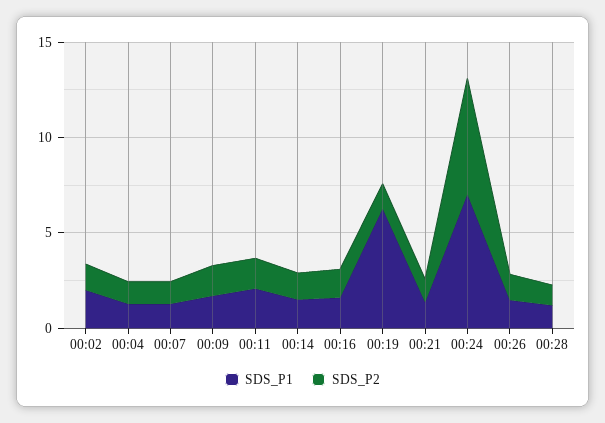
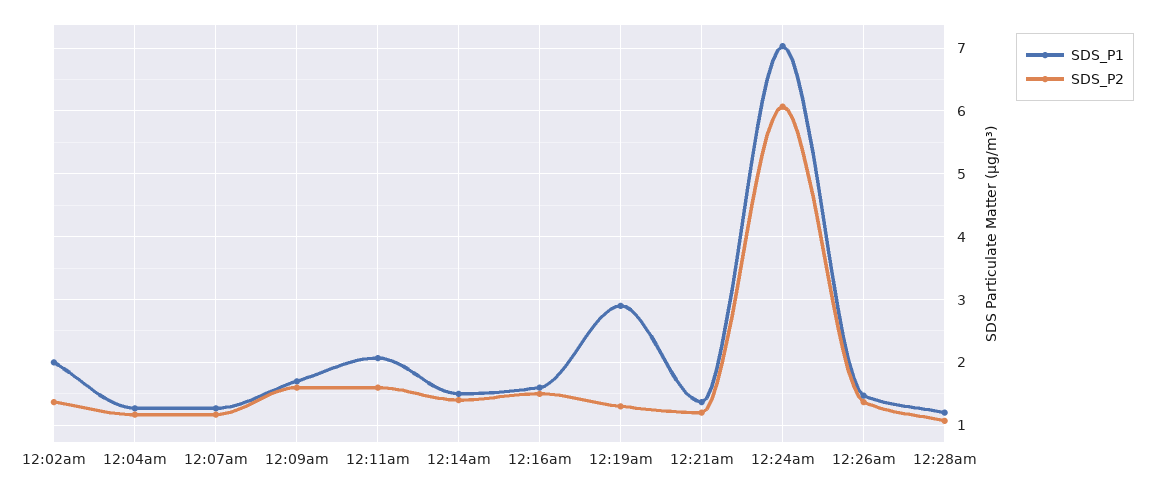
SDS_P1, 00:19: 6 -> 2.9

